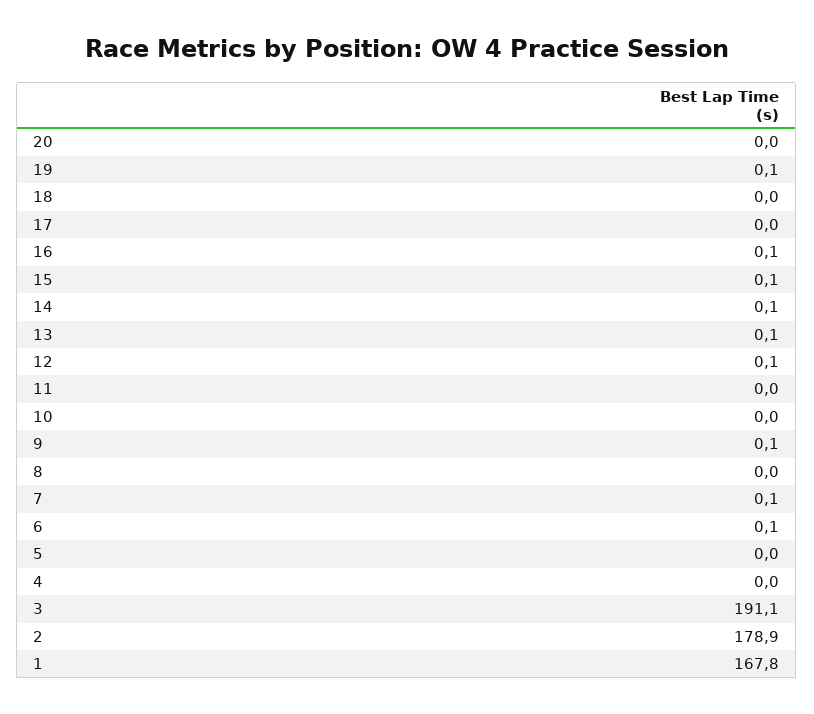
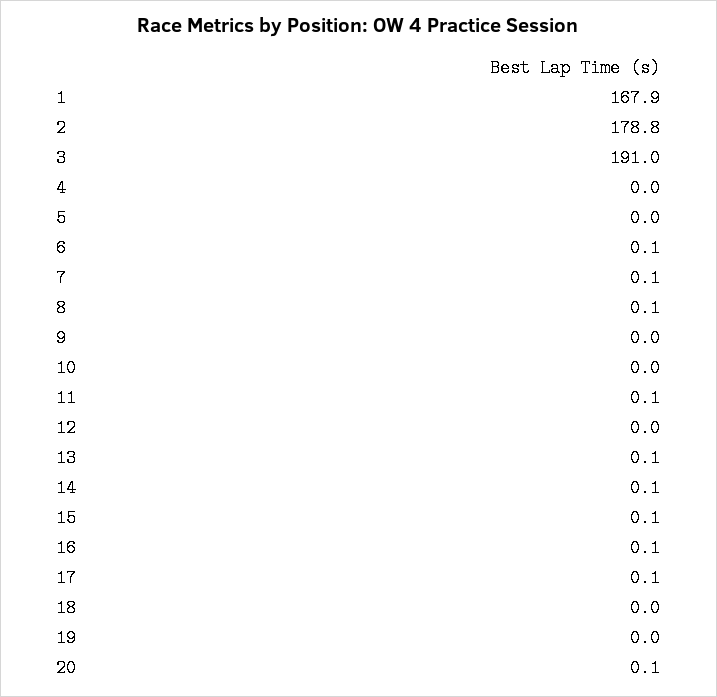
20: 0 -> 0.1
19: 0.1 -> 0
17: 0 -> 0.1
12: 0.1 -> 0
11: 0 -> 0.1
9: 0.1 -> 0
8: 0 -> 0.1
3: 191.1 -> 191
2: 178.9 -> 178.8
1: 167.8 -> 167.9

